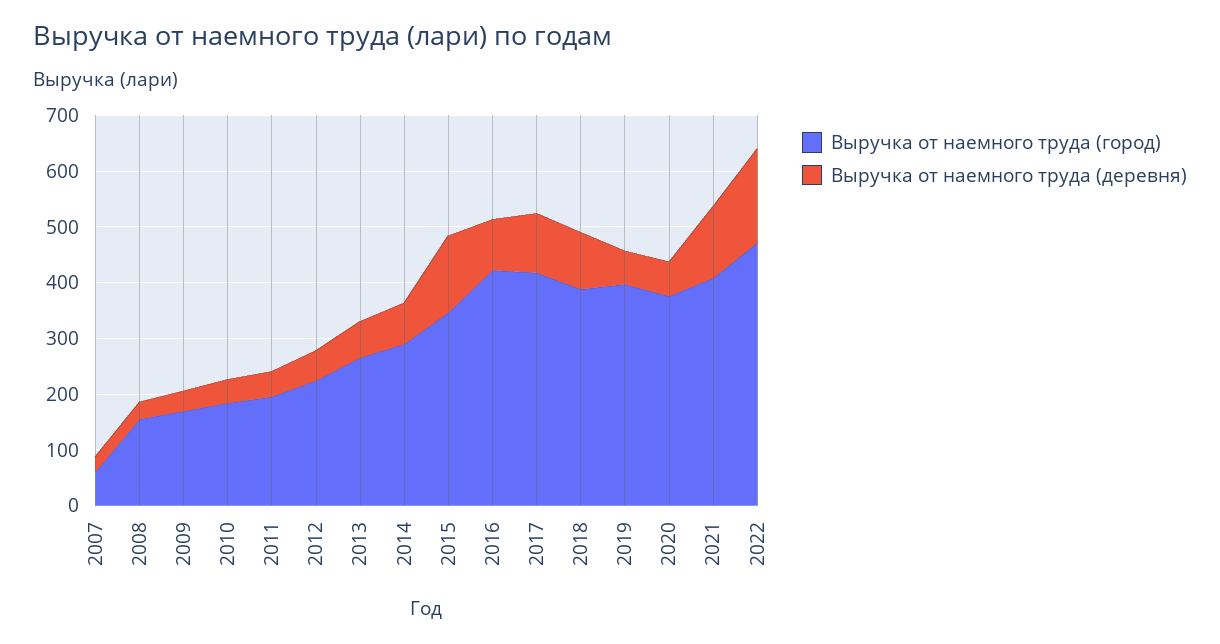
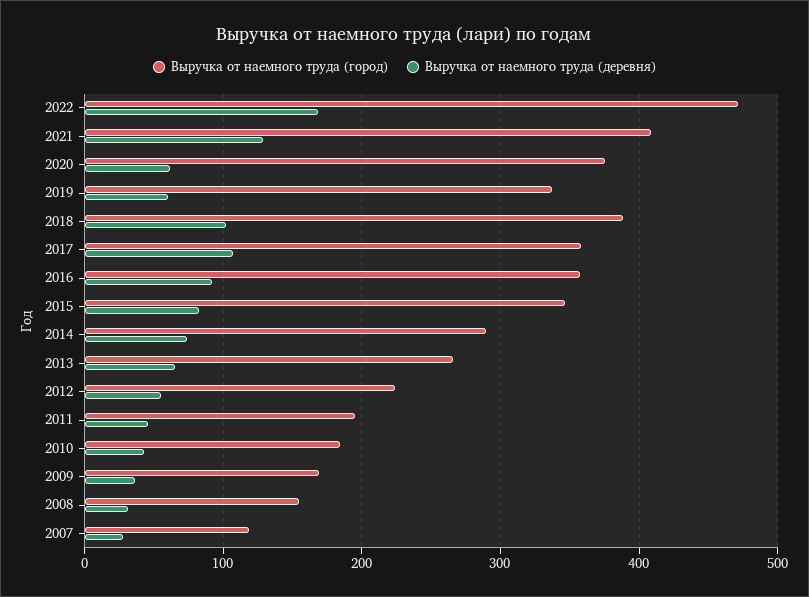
Выручка от наемного труда (город), 2007: 60 -> 120
Выручка от наемного труда (деревня), 2015: 140 -> 80
Выручка от наемного труда (город), 2016: 420 -> 360
Выручка от наемного труда (город), 2017: 420 -> 360
Выручка от наемного труда (город), 2019: 400 -> 340

